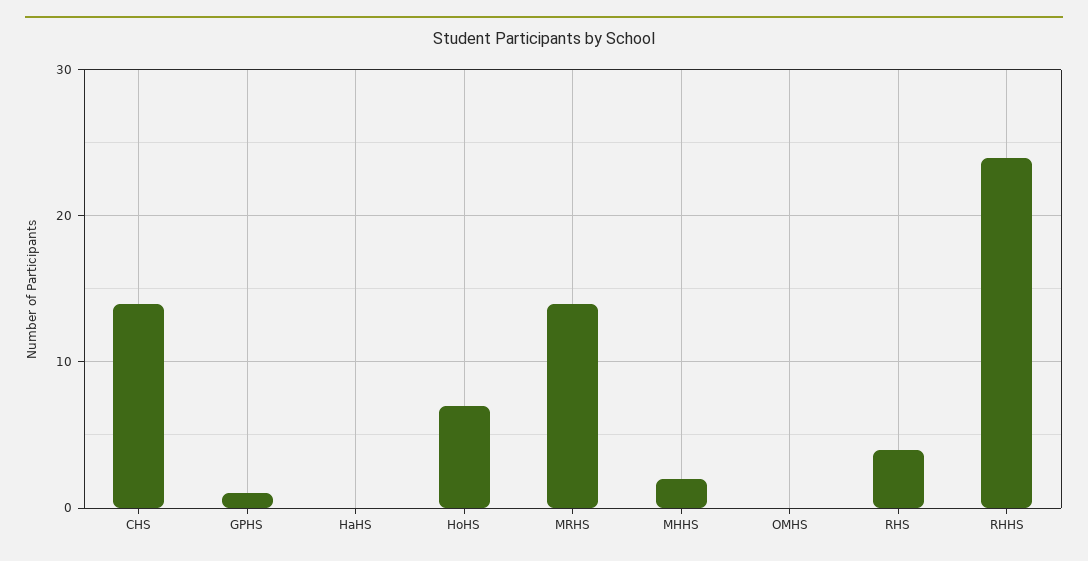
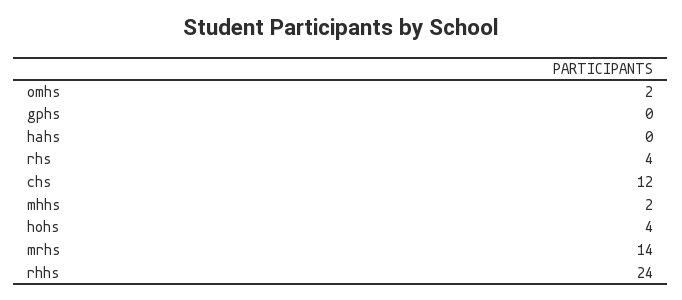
CHS: 14 -> 12
GPHS: 1 -> 0
HoHS: 7 -> 4
OMHS: 0 -> 2

